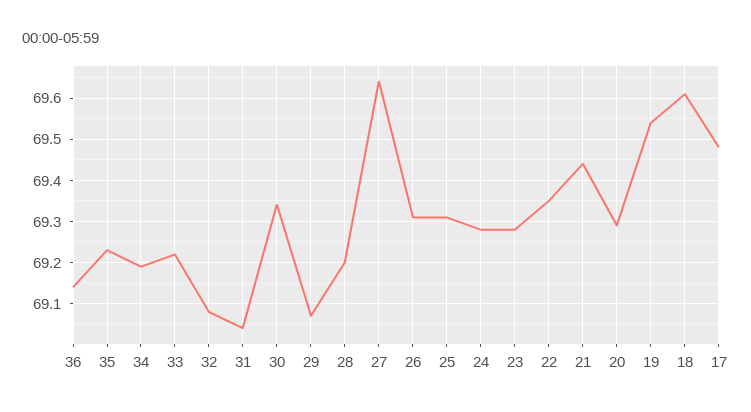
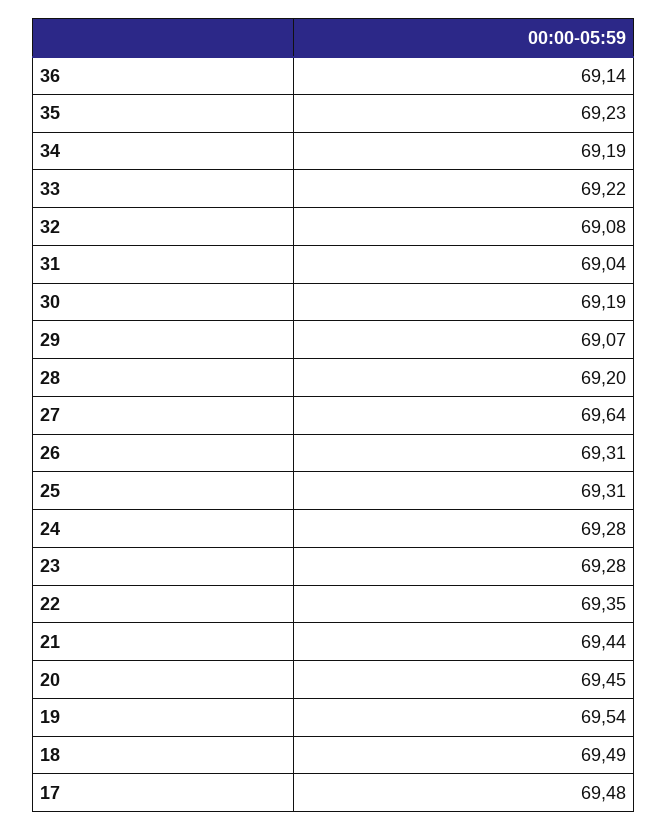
30: 69.35 -> 69.19
20: 69.3 -> 69.45
18: 69.6 -> 69.49

